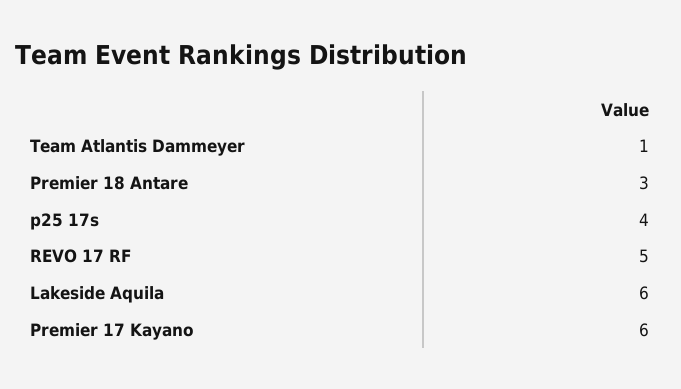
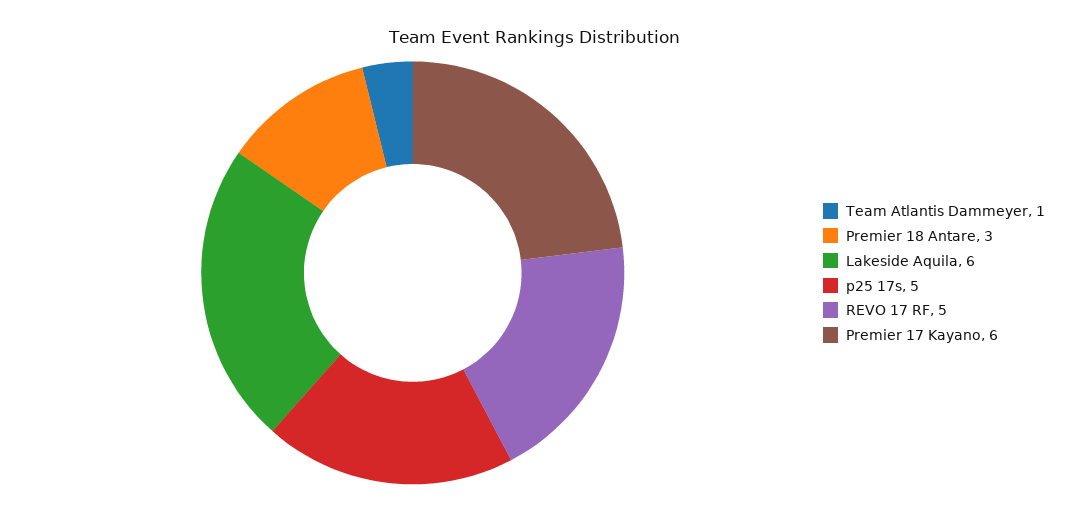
p25 17s: 4 -> 5

